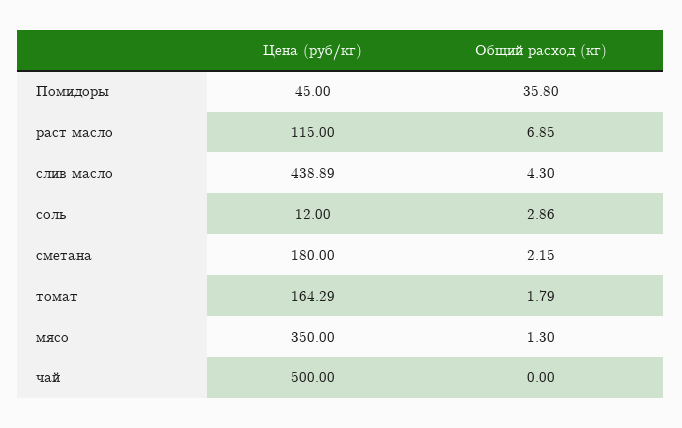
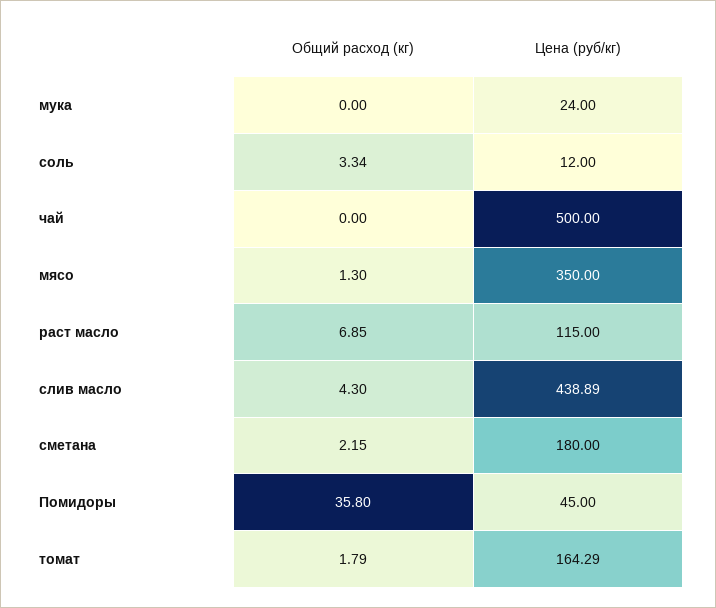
Общий расход (кг), соль: 2.86 -> 3.34
Общий расход (кг), мука: none -> 0
Цена (руб/кг), мука: none -> 24

